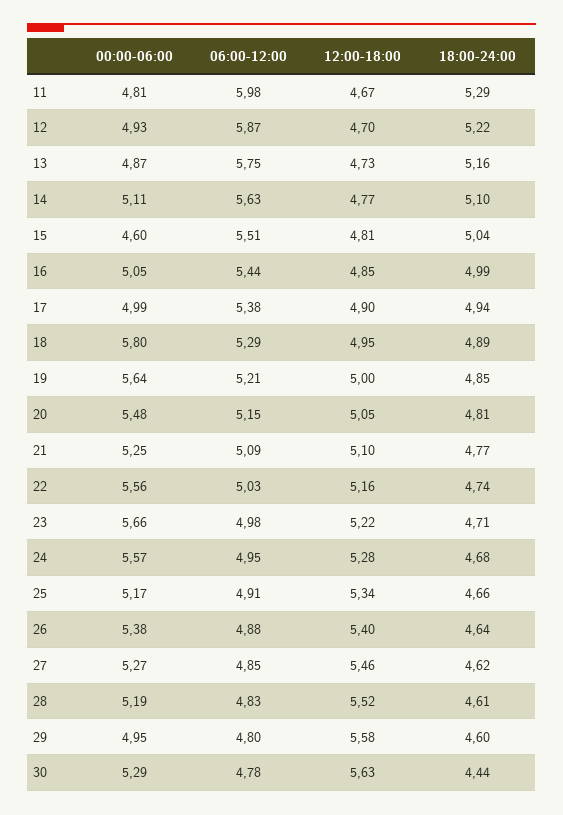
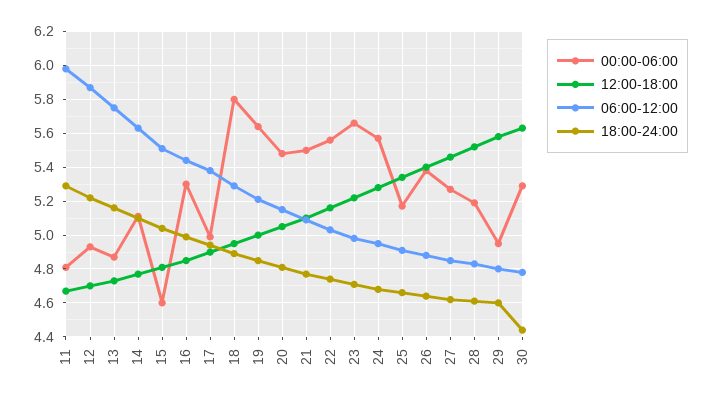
00:00-06:00, 16: 5.05 -> 5.3
00:00-06:00, 21: 5.25 -> 5.5

